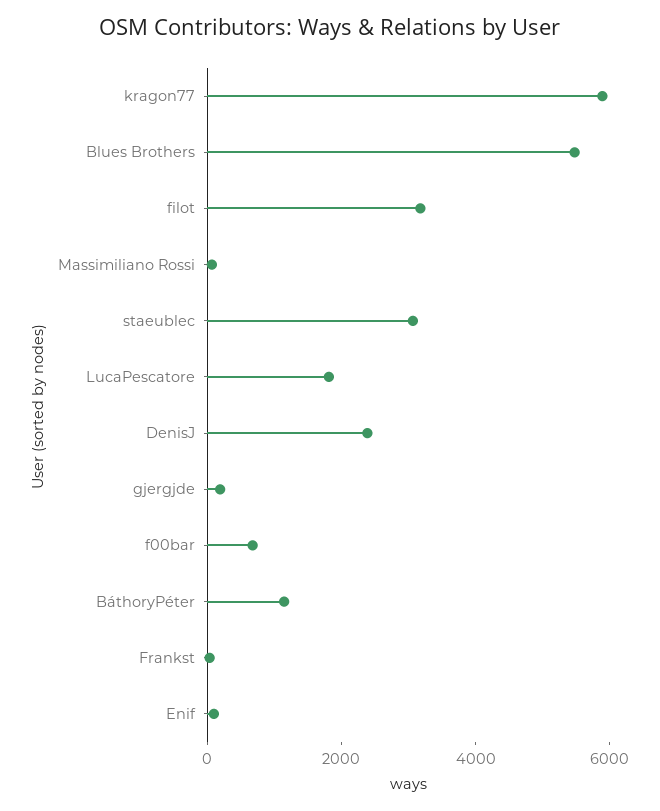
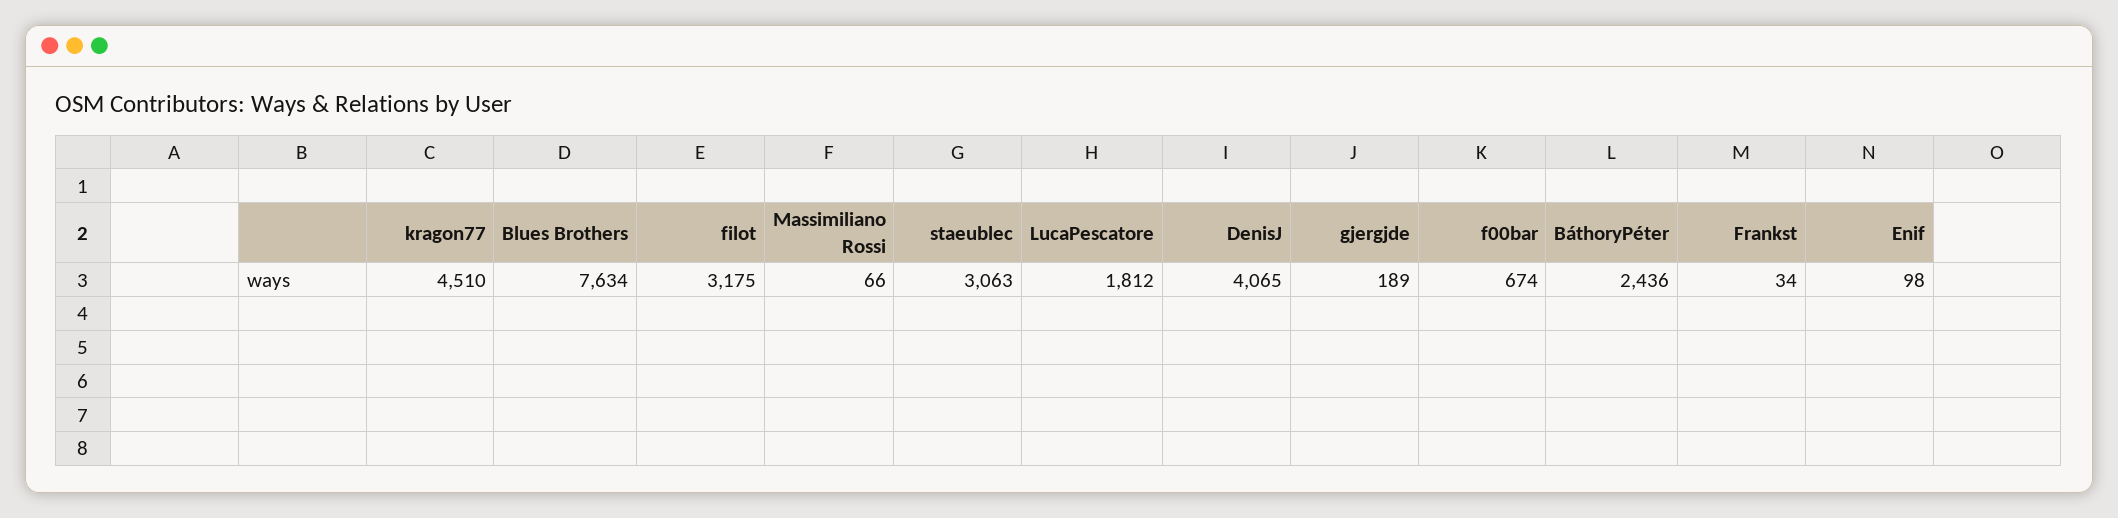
kragon77: 6000 -> 4510
Blues Brothers: 5500 -> 7634
DenisJ: 2500 -> 4065
BáthoryPéter: 1000 -> 2436

